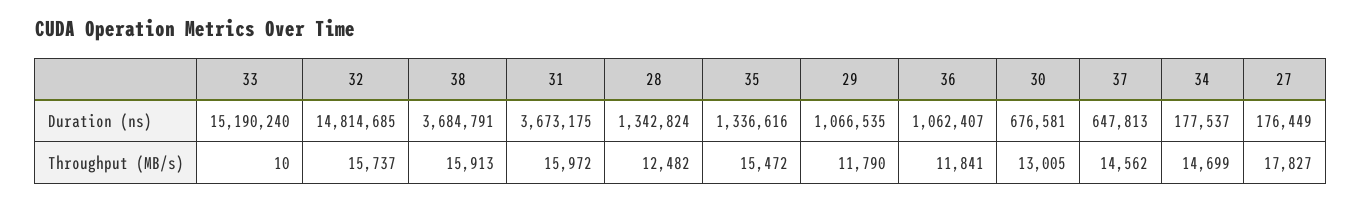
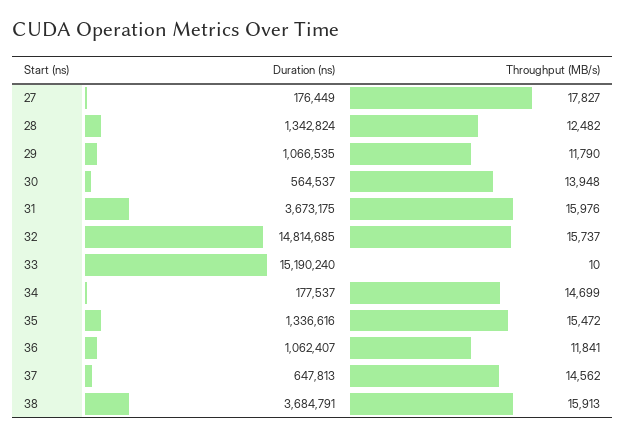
30, Duration (ns): 676581 -> 564537
31, Throughput (MB/s): 15972 -> 15976
30, Throughput (MB/s): 13005 -> 13948

